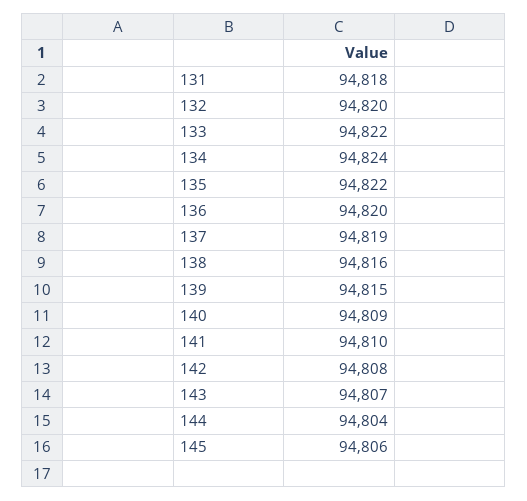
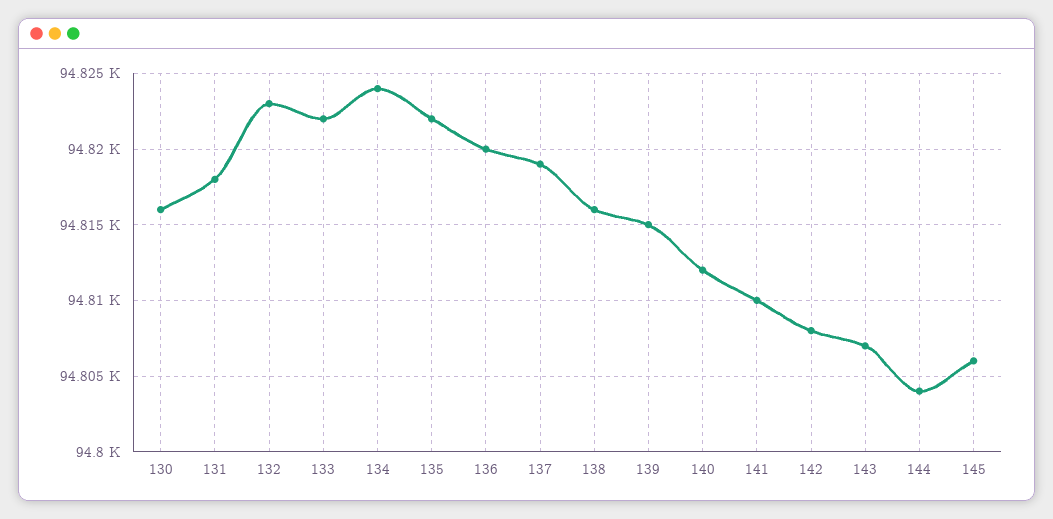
132: 94820 -> 94823
140: 94809 -> 94812
130: none -> 94816

